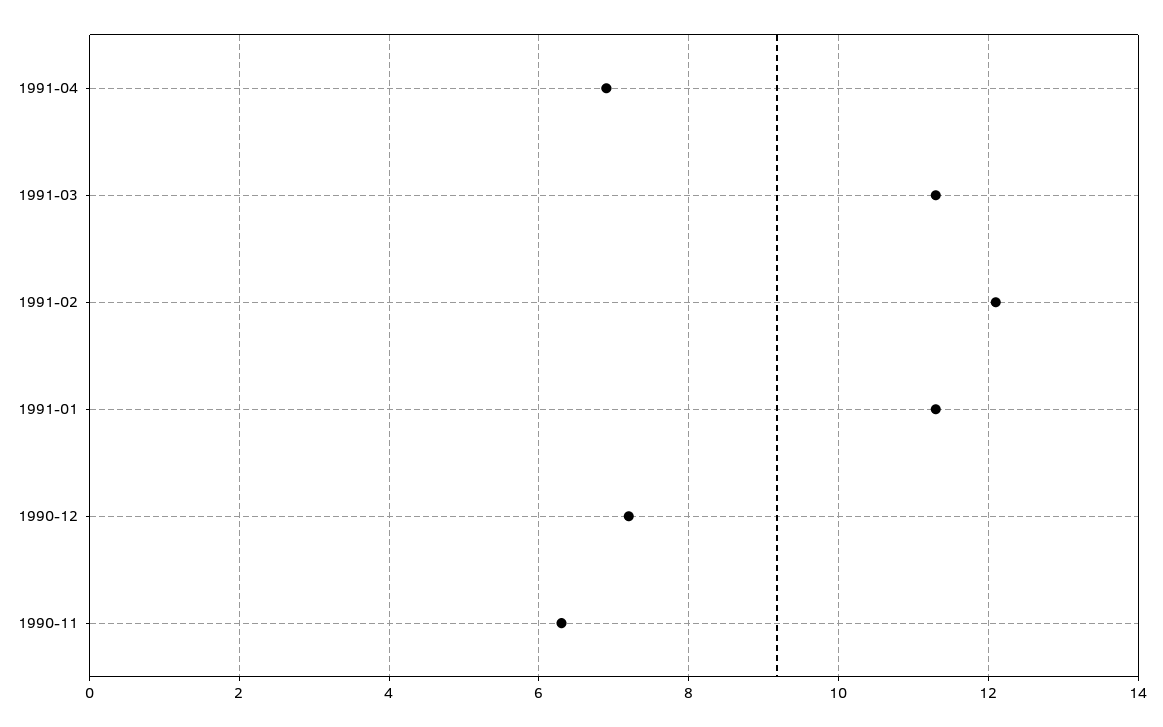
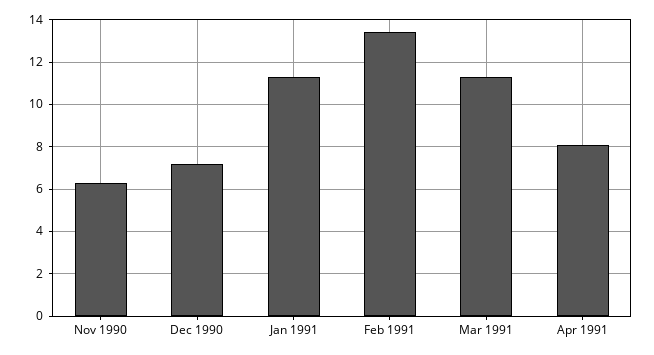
1991-04: 7 -> 8
1991-02: 12 -> 13.5

